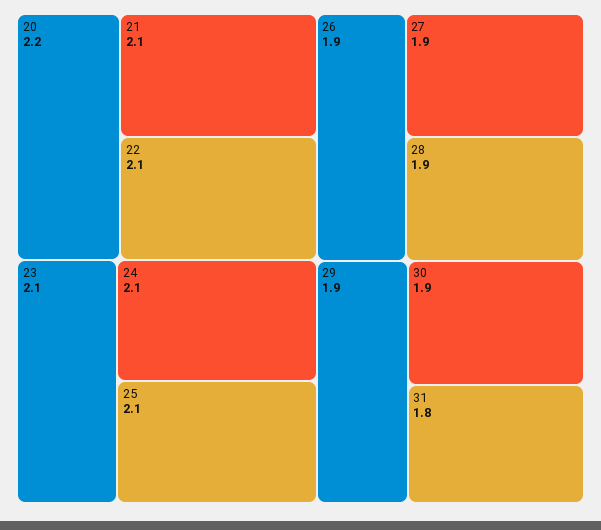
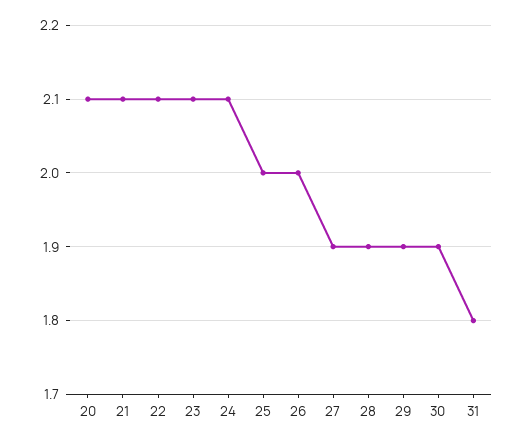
20: 2.2 -> 2.1
25: 2.1 -> 2
26: 1.9 -> 2

